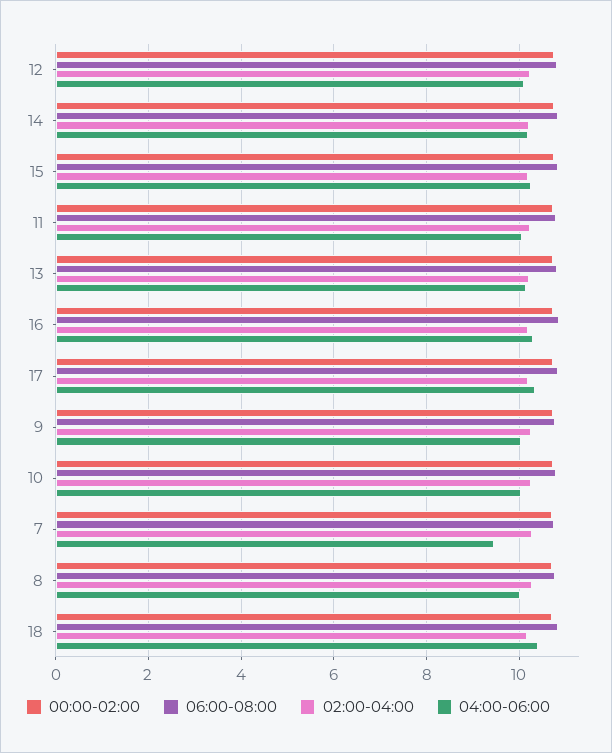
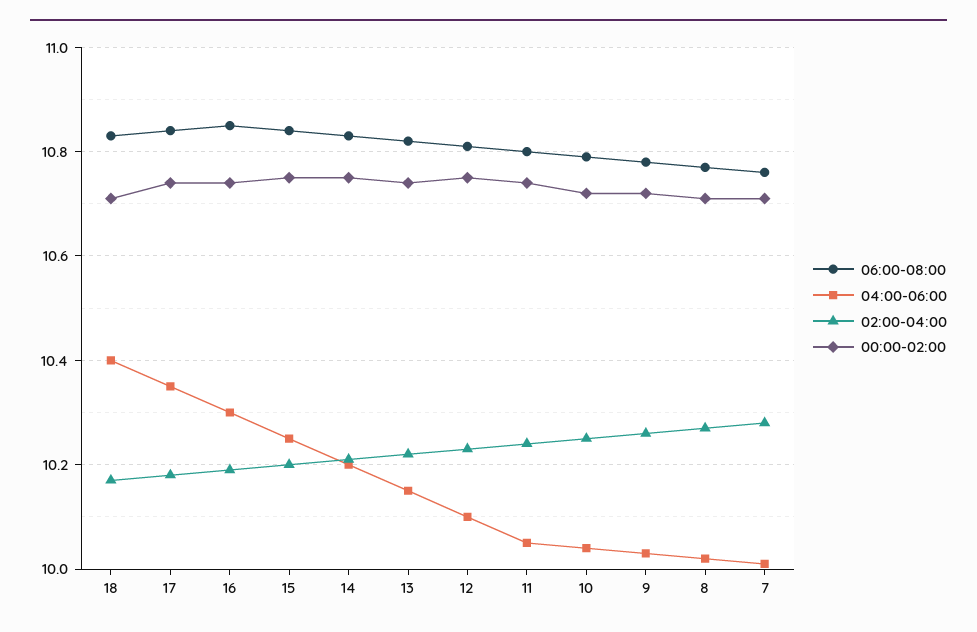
04:00-06:00, 7: 9.4 -> 10

